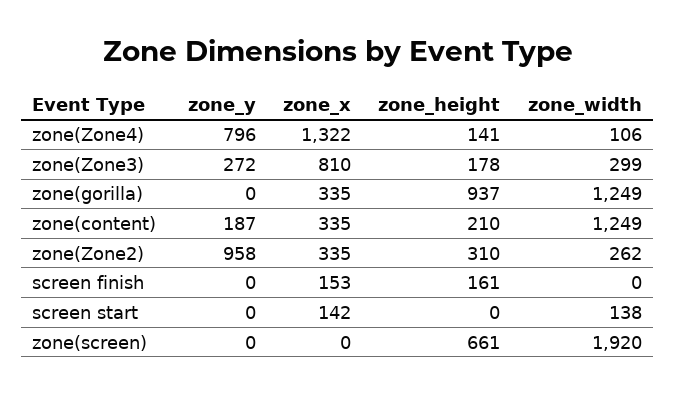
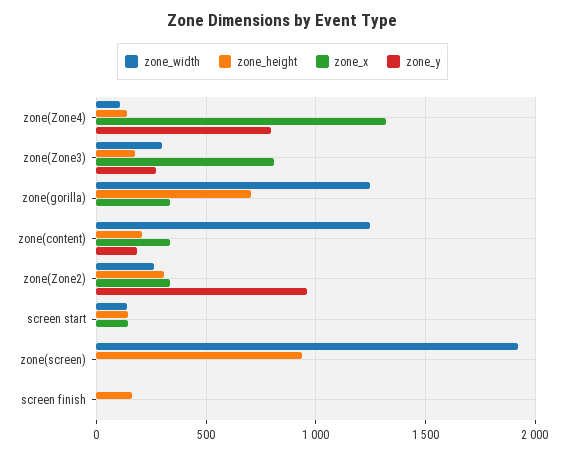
zone_height, zone(gorilla): 937 -> 700
zone_x, screen finish: 153 -> 0
zone_height, screen start: 0 -> 150
zone_height, zone(screen): 661 -> 950

